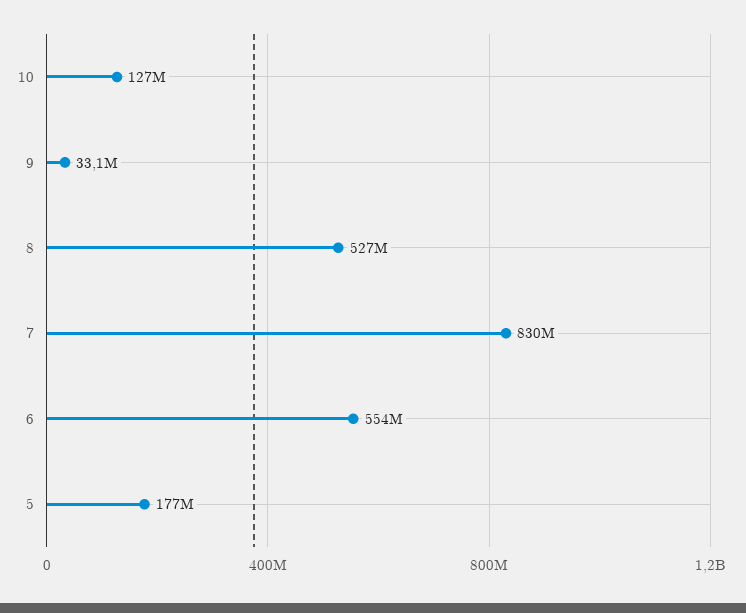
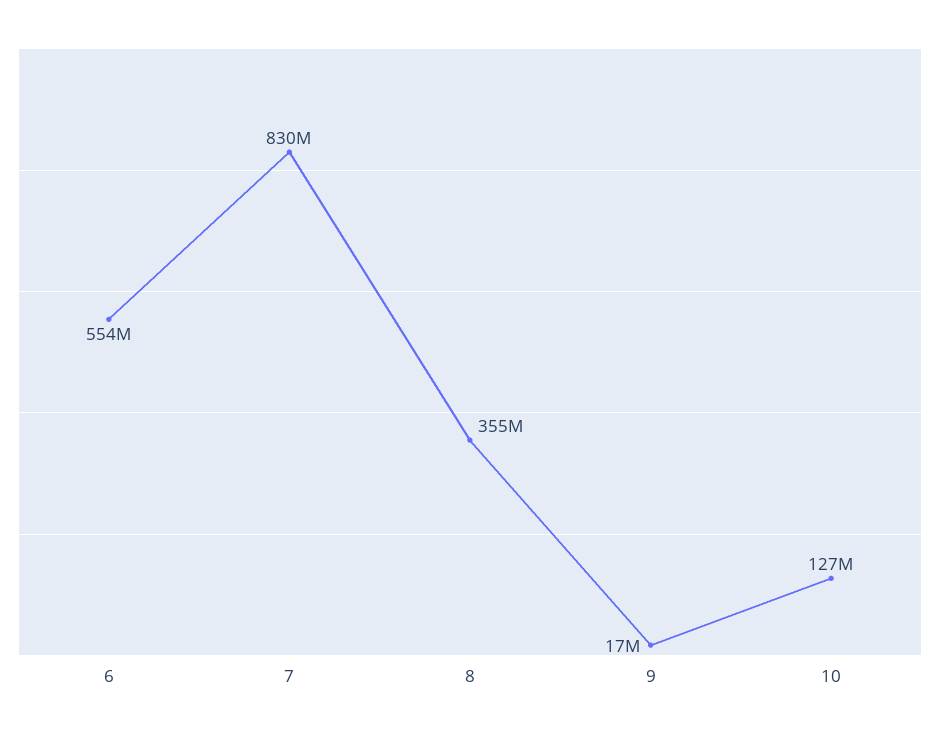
9: 33100000 -> 17000000
8: 527000000 -> 355000000
5: 177000000 -> none

